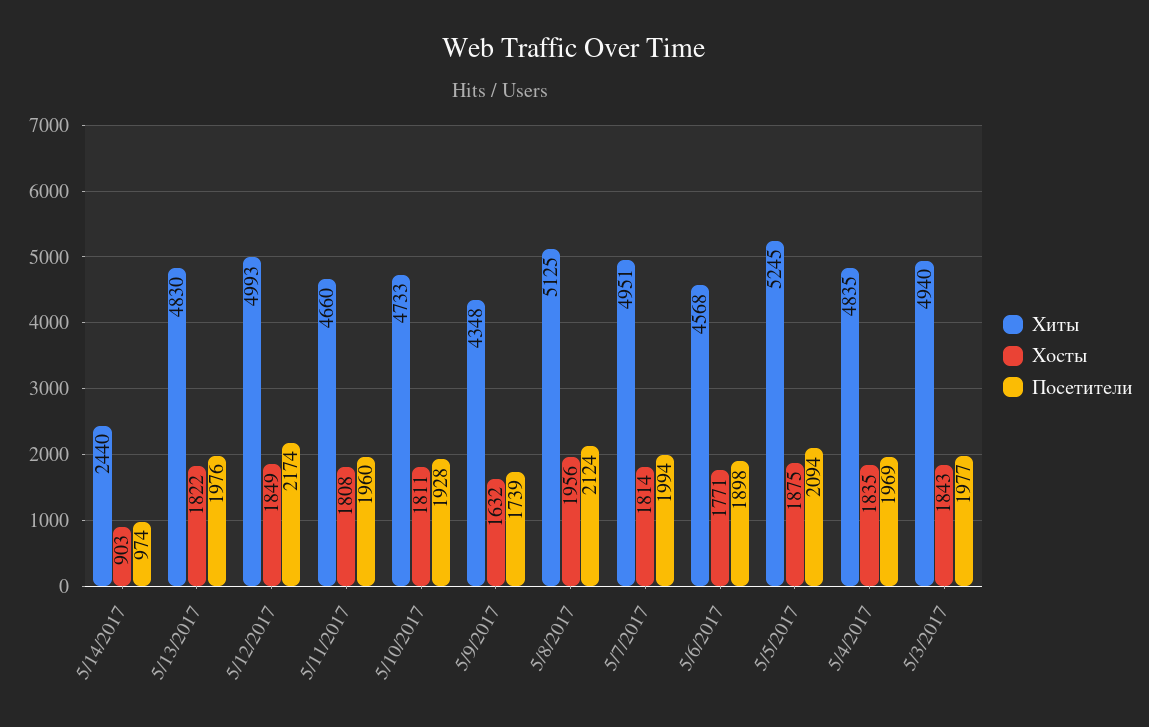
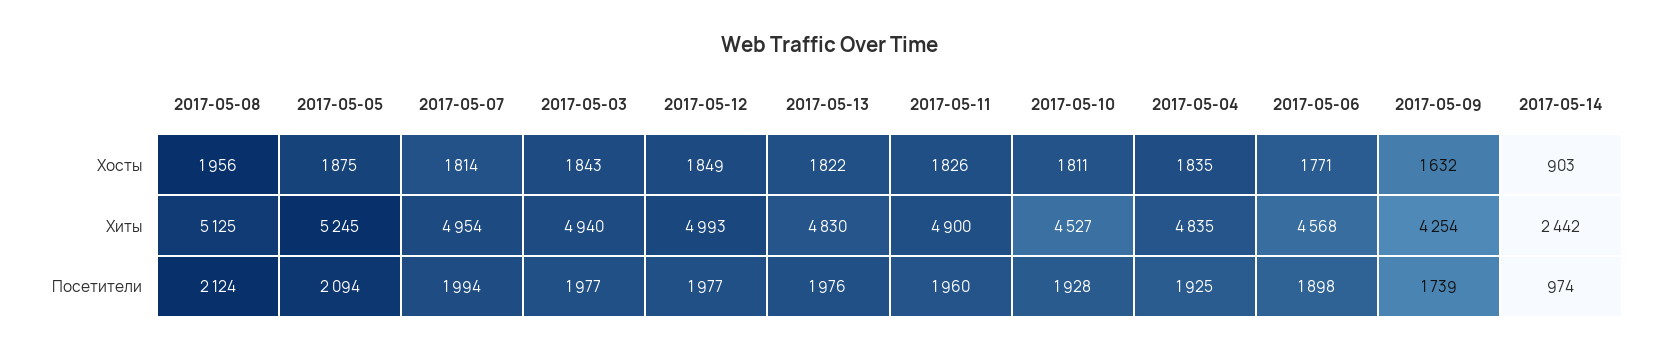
Хиты, 5/14/2017: 2440 -> 2442
Посетители, 5/12/2017: 2174 -> 1977
Хиты, 5/11/2017: 4660 -> 4900
Хосты, 5/11/2017: 1808 -> 1826
Хиты, 5/10/2017: 4733 -> 4527
Хиты, 5/9/2017: 4348 -> 4254
Хиты, 5/7/2017: 4951 -> 4954
Посетители, 5/4/2017: 1969 -> 1925

